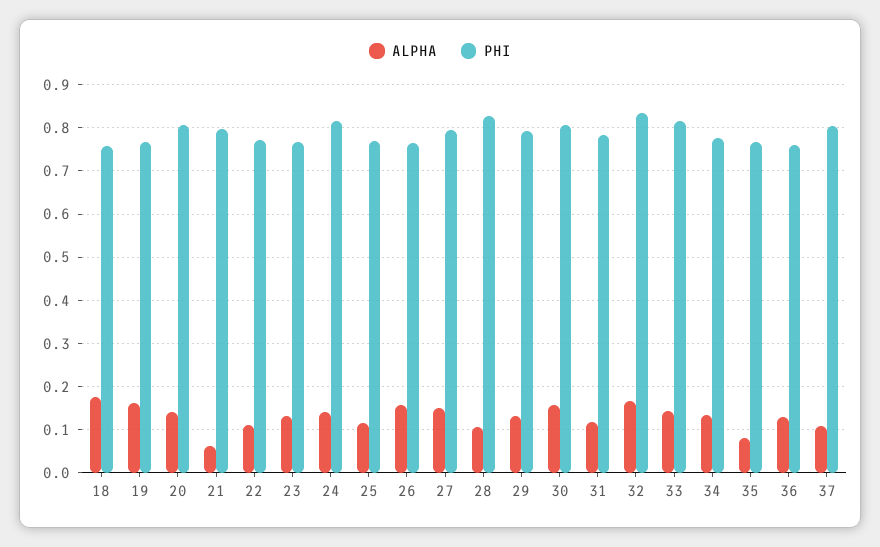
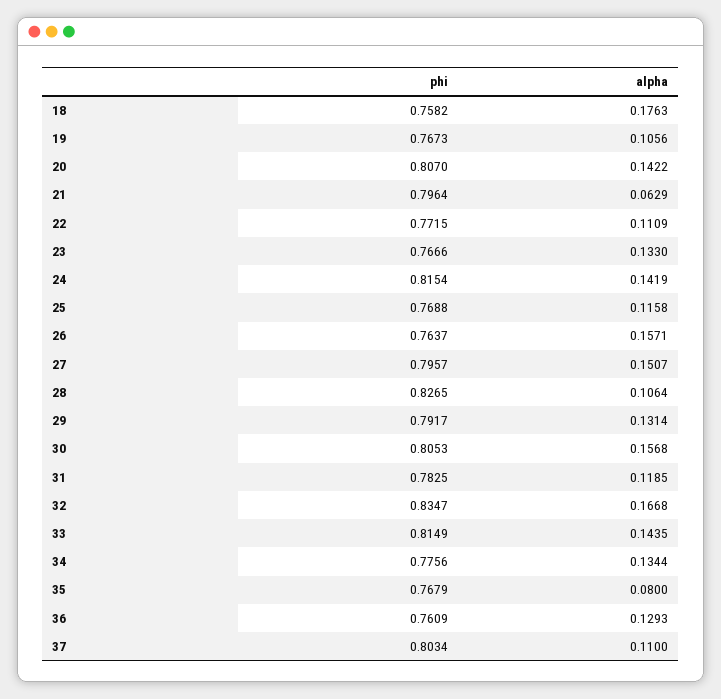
ALPHA, 19: 0.16 -> 0.1056

